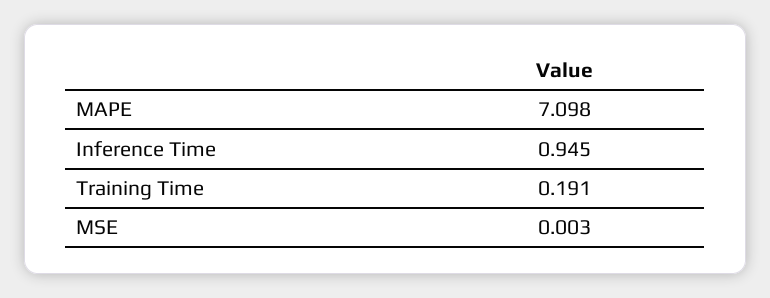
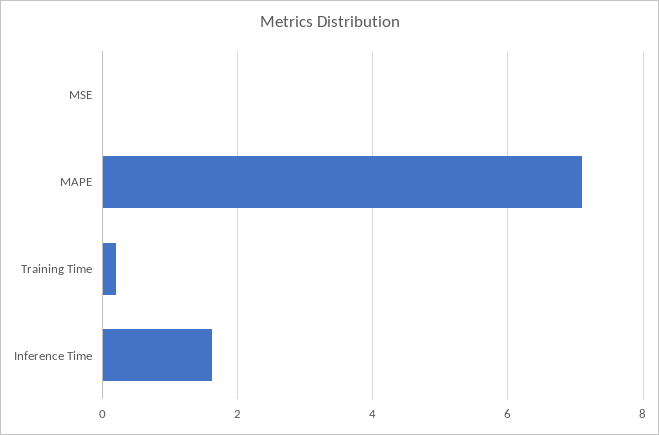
Inference Time: 0.945 -> 1.6

